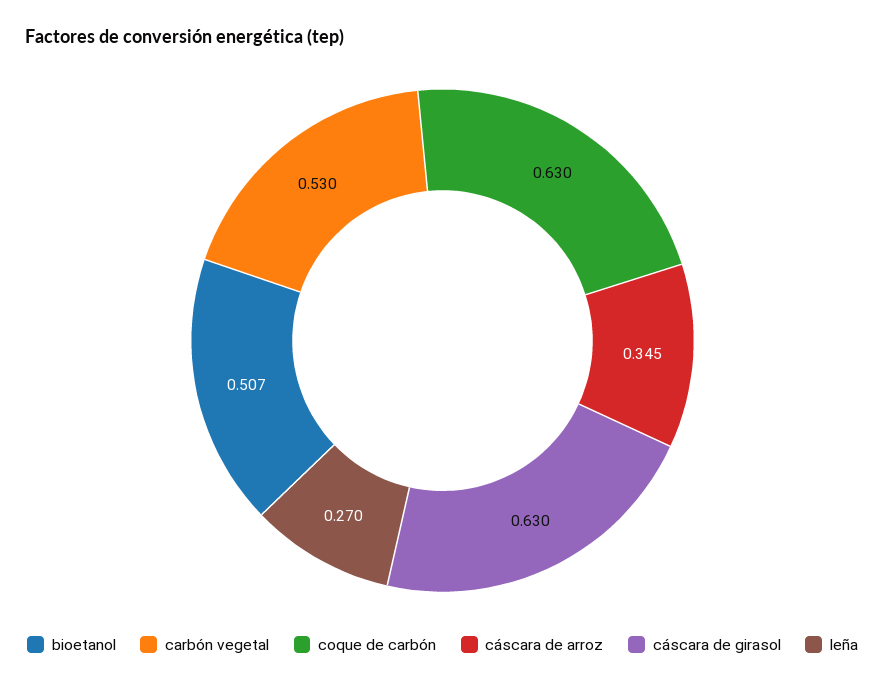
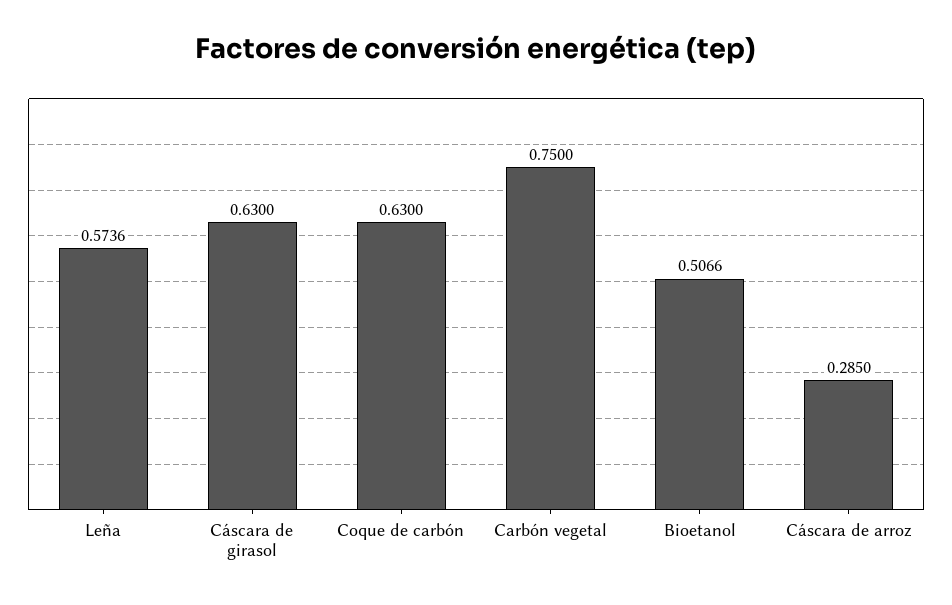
carbón vegetal: 0.53 -> 0.75
cáscara de arroz: 0.345 -> 0.285
leña: 0.27 -> 0.5736

